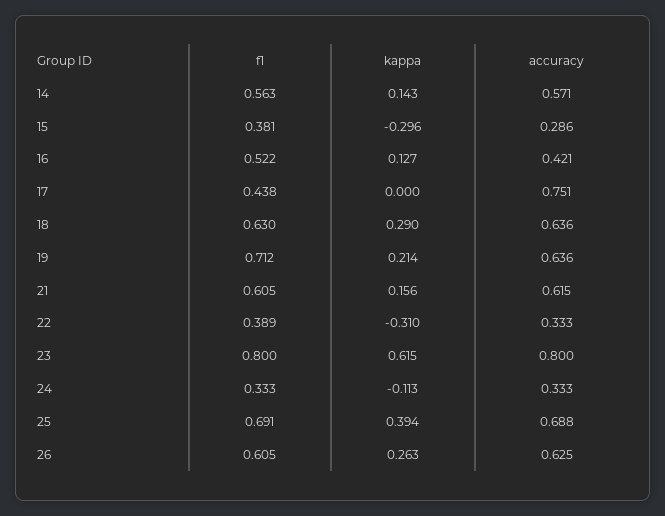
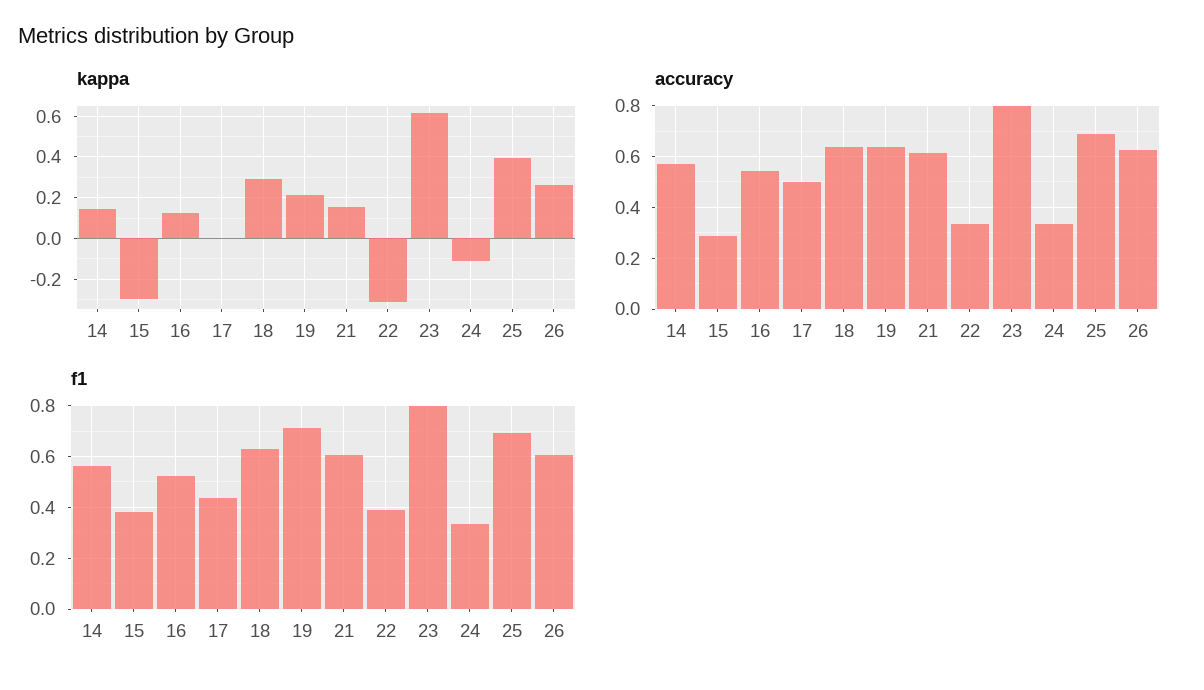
accuracy, 16: 0.421 -> 0.55
accuracy, 17: 0.751 -> 0.5

